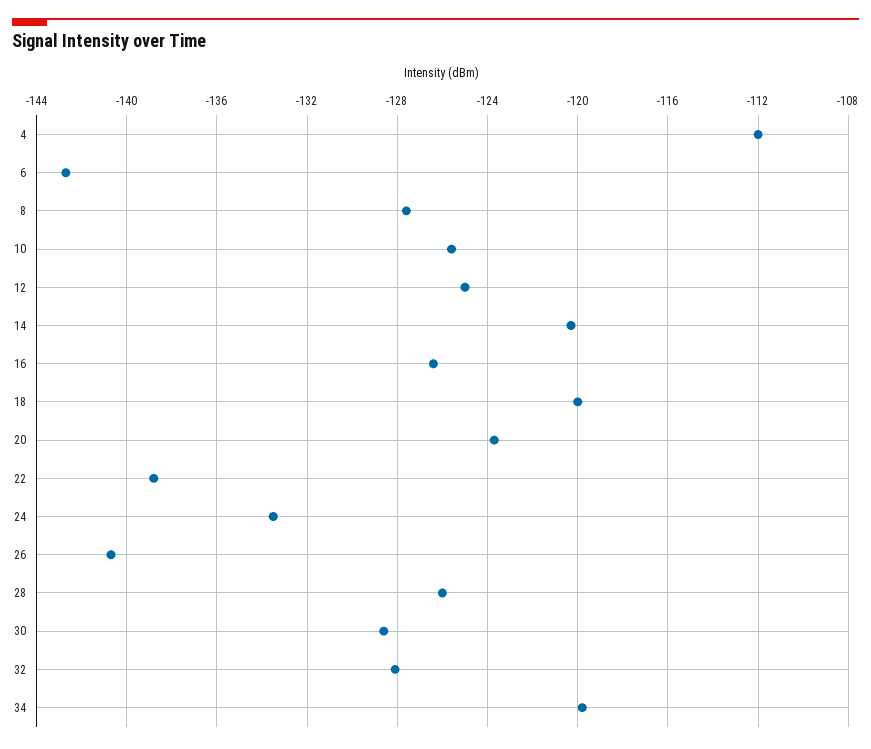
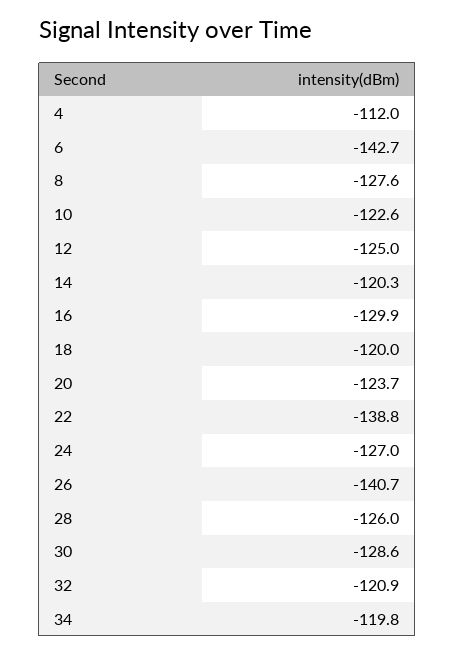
10: -125.5 -> -122.6
16: -126.5 -> -129.9
24: -133.5 -> -127
32: -128 -> -120.9

